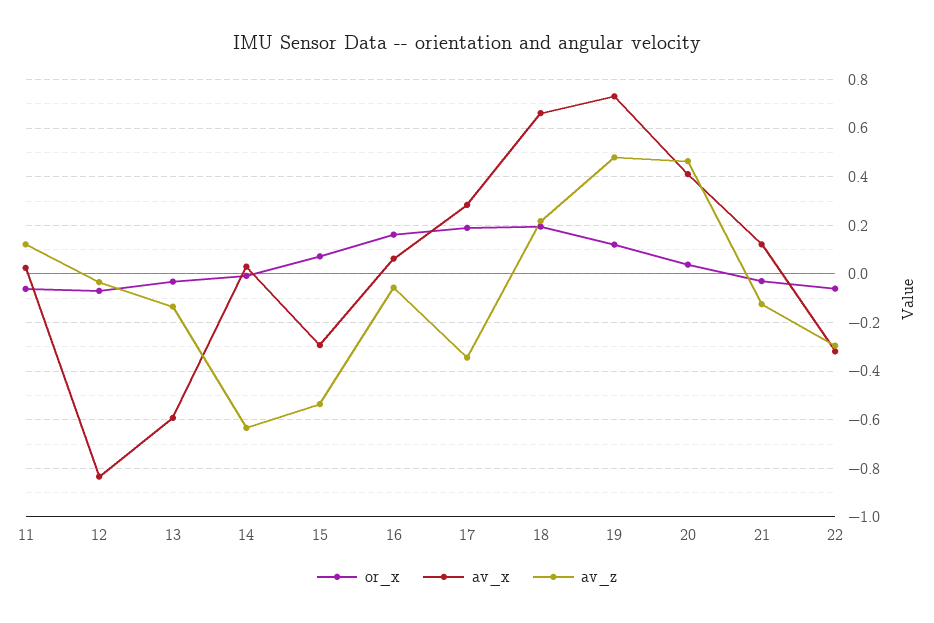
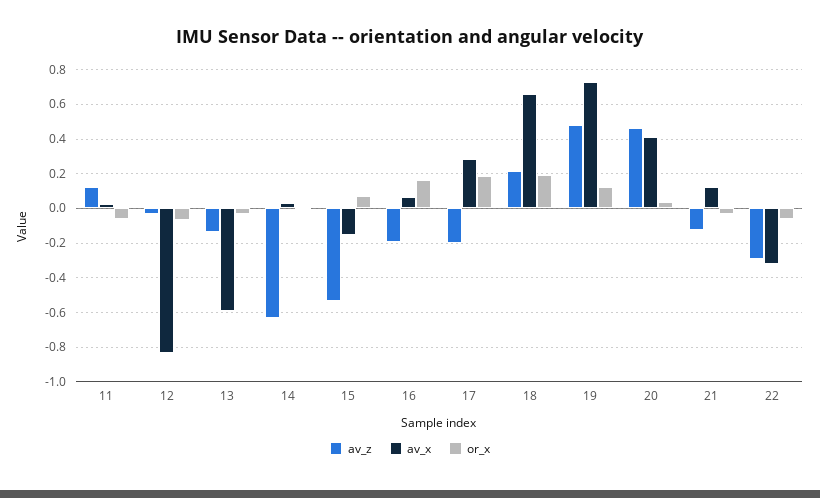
av_x, 15: -0.3 -> -0.15
av_z, 16: -0.05 -> -0.2
av_z, 17: -0.35 -> -0.2

